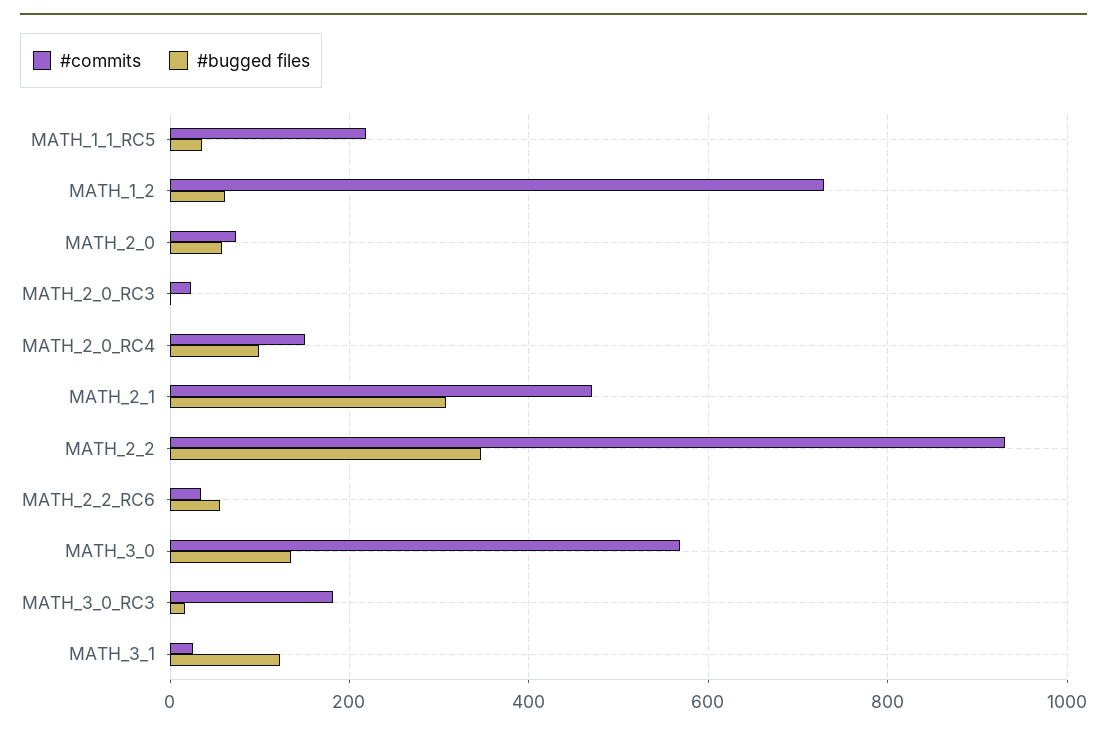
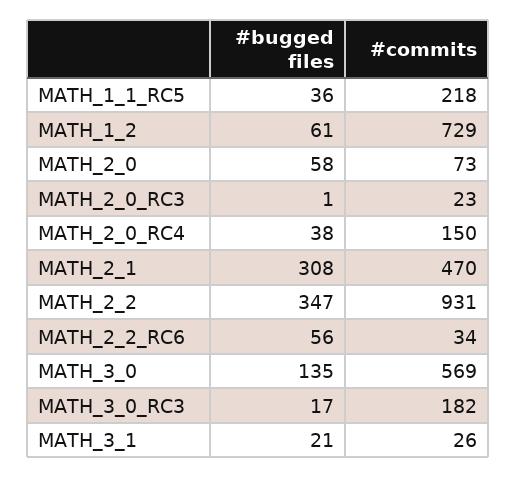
#bugged files, MATH_2_0_RC4: 100 -> 38
#bugged files, MATH_3_1: 120 -> 21

